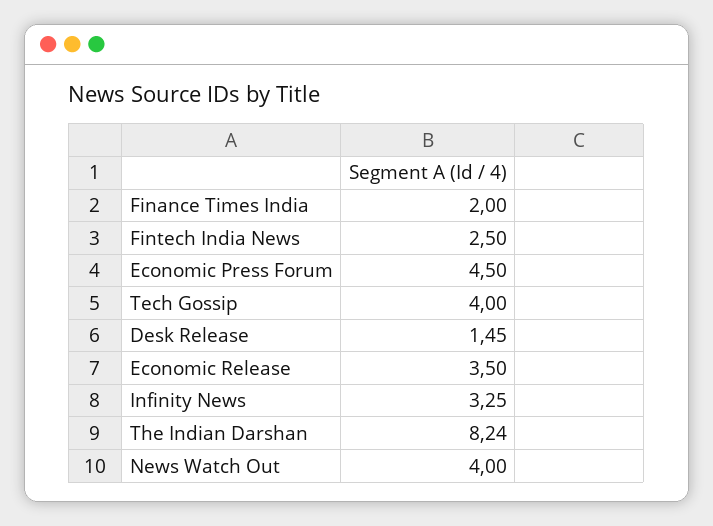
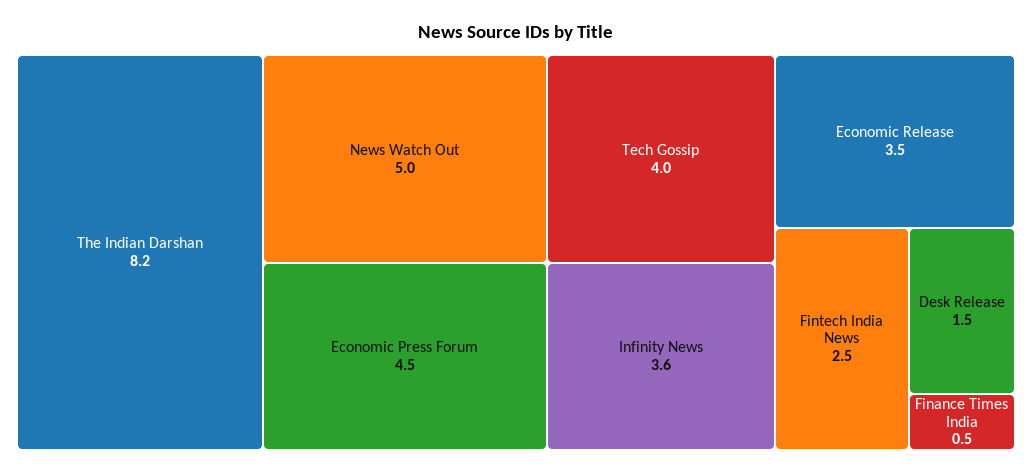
Finance Times India: 2 -> 0.5
Infinity News: 3.25 -> 3.6
News Watch Out: 4 -> 5

